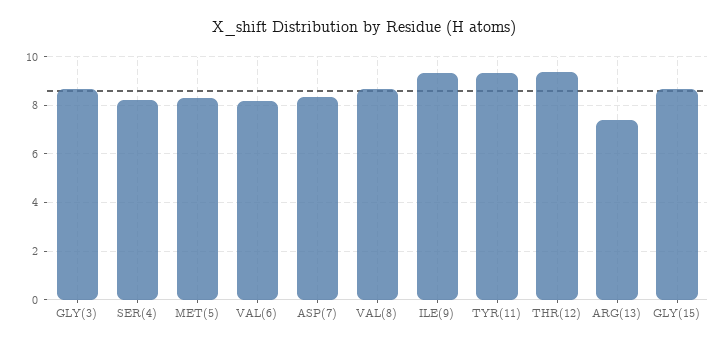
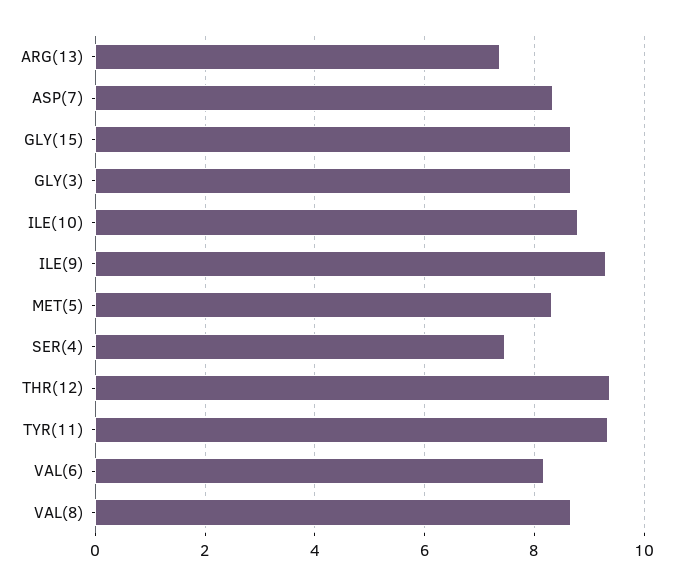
SER(4): 8.25 -> 7.4
ILE(10): none -> 8.8

